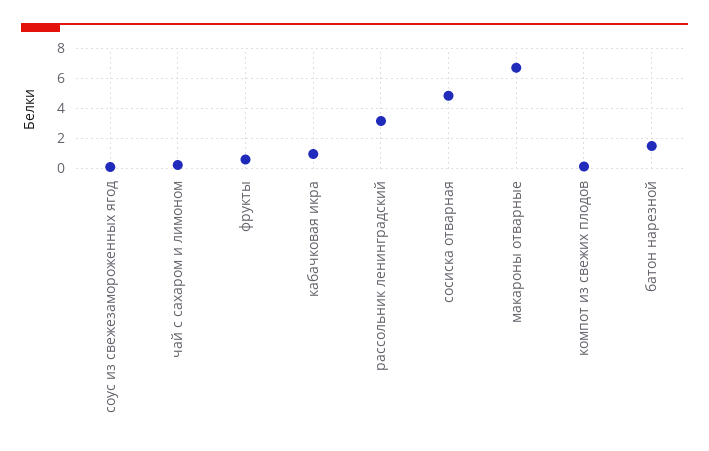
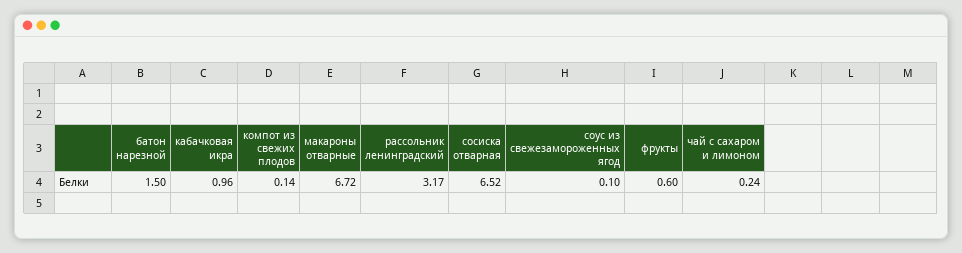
сосиска отварная: 5 -> 6.52

